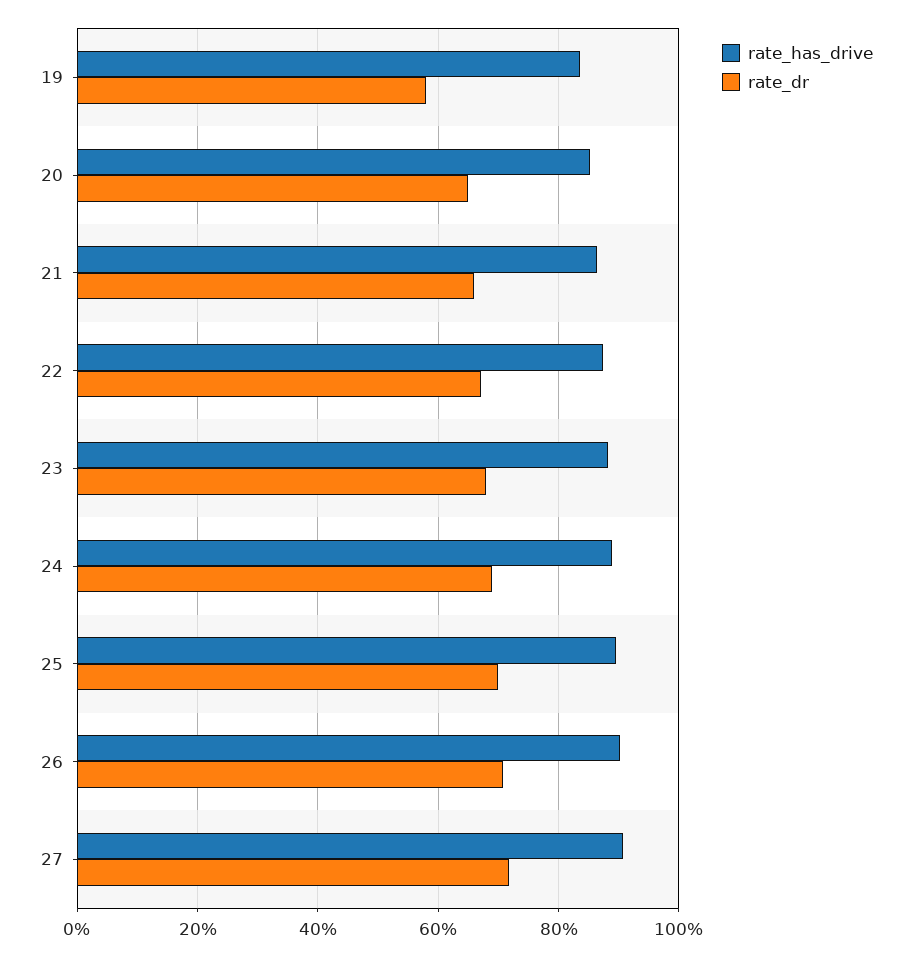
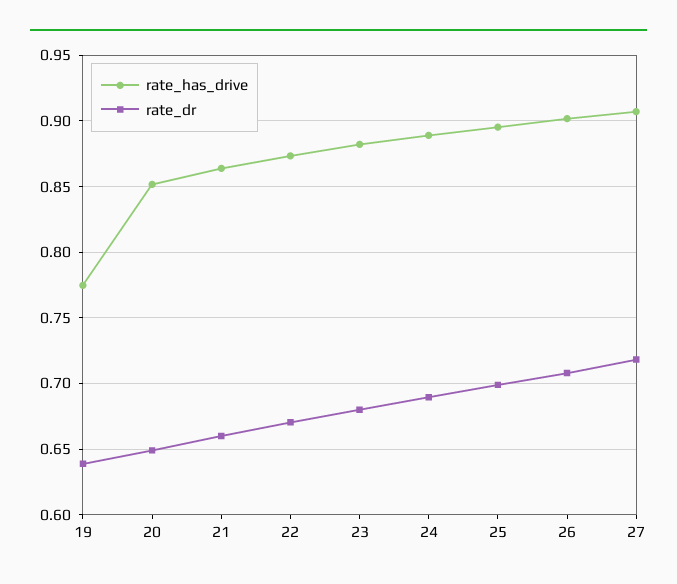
rate_has_drive, 19: 0.84 -> 0.775
rate_dr, 19: 0.58 -> 0.64

